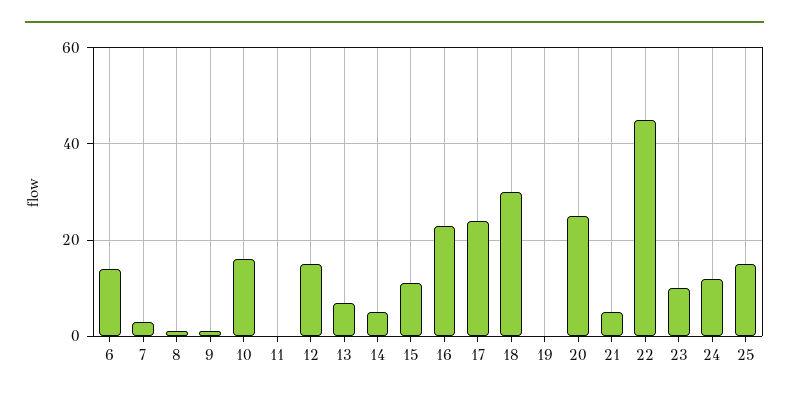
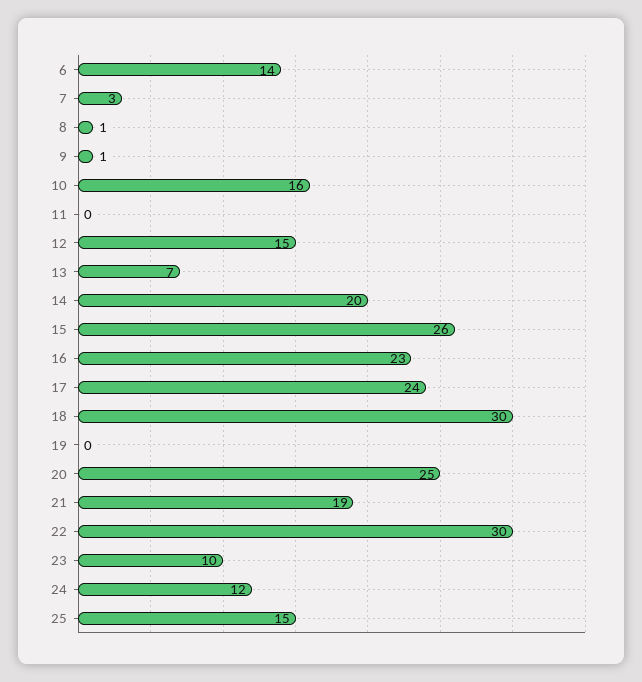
14: 5 -> 20
15: 10 -> 26
21: 5 -> 19
22: 45 -> 30

